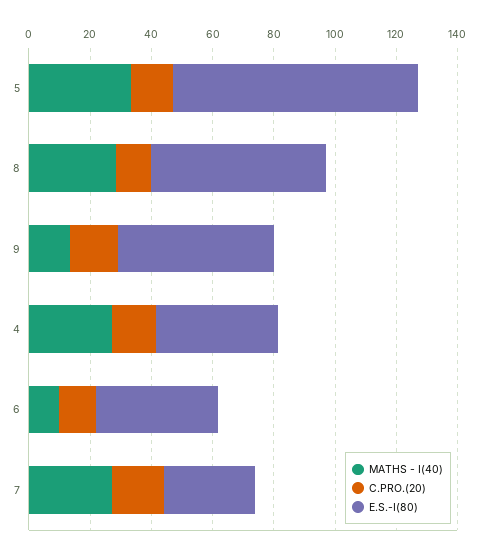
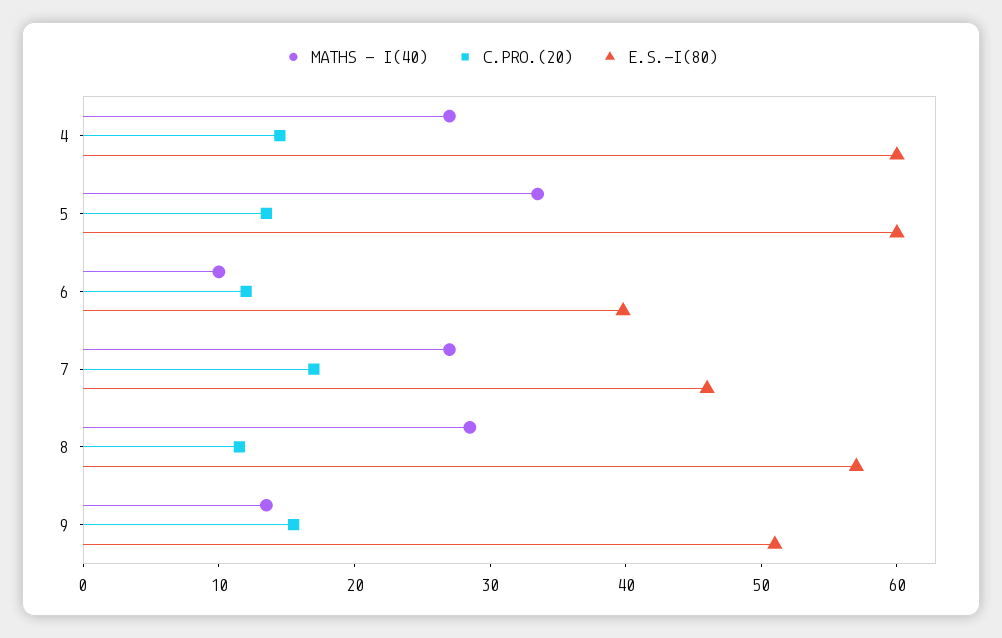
E.S.-I(80), 5: 80 -> 60
E.S.-I(80), 4: 40 -> 60
E.S.-I(80), 7: 30 -> 46

